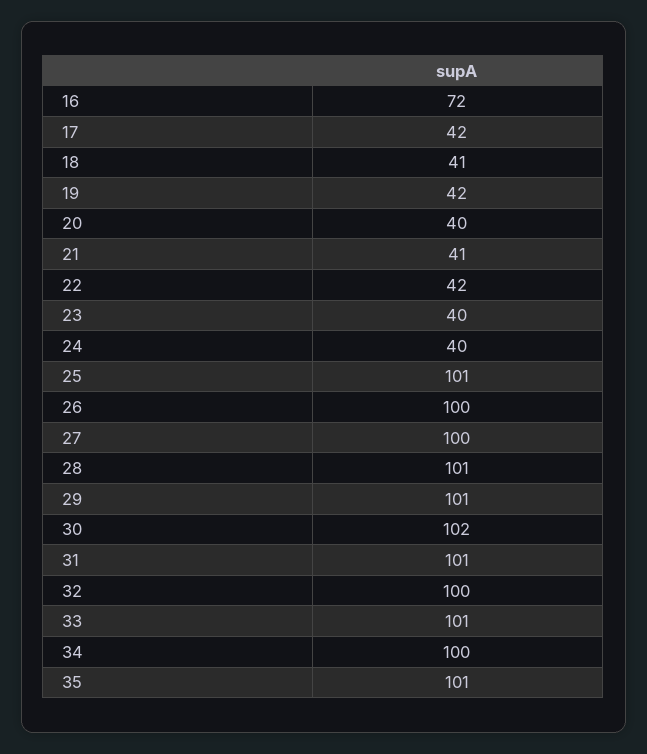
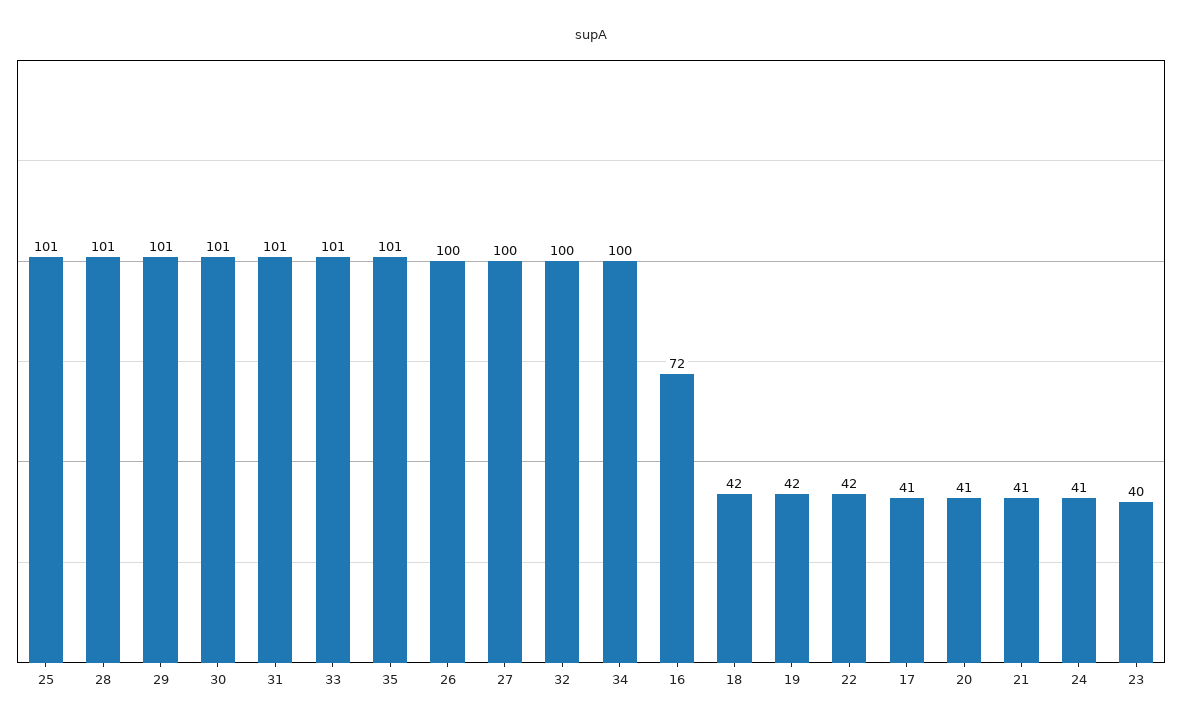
17: 42 -> 41
18: 41 -> 42
20: 40 -> 41
24: 40 -> 41
30: 102 -> 101

